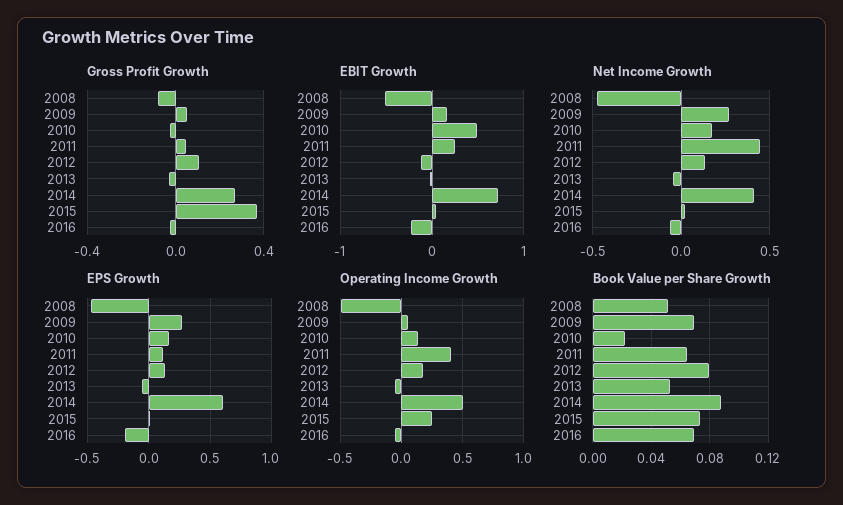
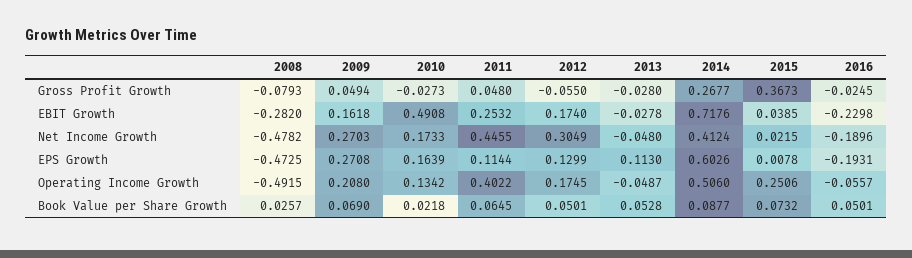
Gross Profit Growth, 2012: 0.1 -> -0.055
EBIT Growth, 2008: -0.5 -> -0.282
EBIT Growth, 2012: -0.1 -> 0.174
Net Income Growth, 2012: 0.15 -> 0.3049
Net Income Growth, 2016: -0.05 -> -0.1896
EPS Growth, 2013: -0.05 -> 0.113
Operating Income Growth, 2009: 0.05 -> 0.208
Book Value per Share Growth, 2008: 0.05 -> 0.0257
Book Value per Share Growth, 2012: 0.08 -> 0.0501
Book Value per Share Growth, 2016: 0.07 -> 0.0501

